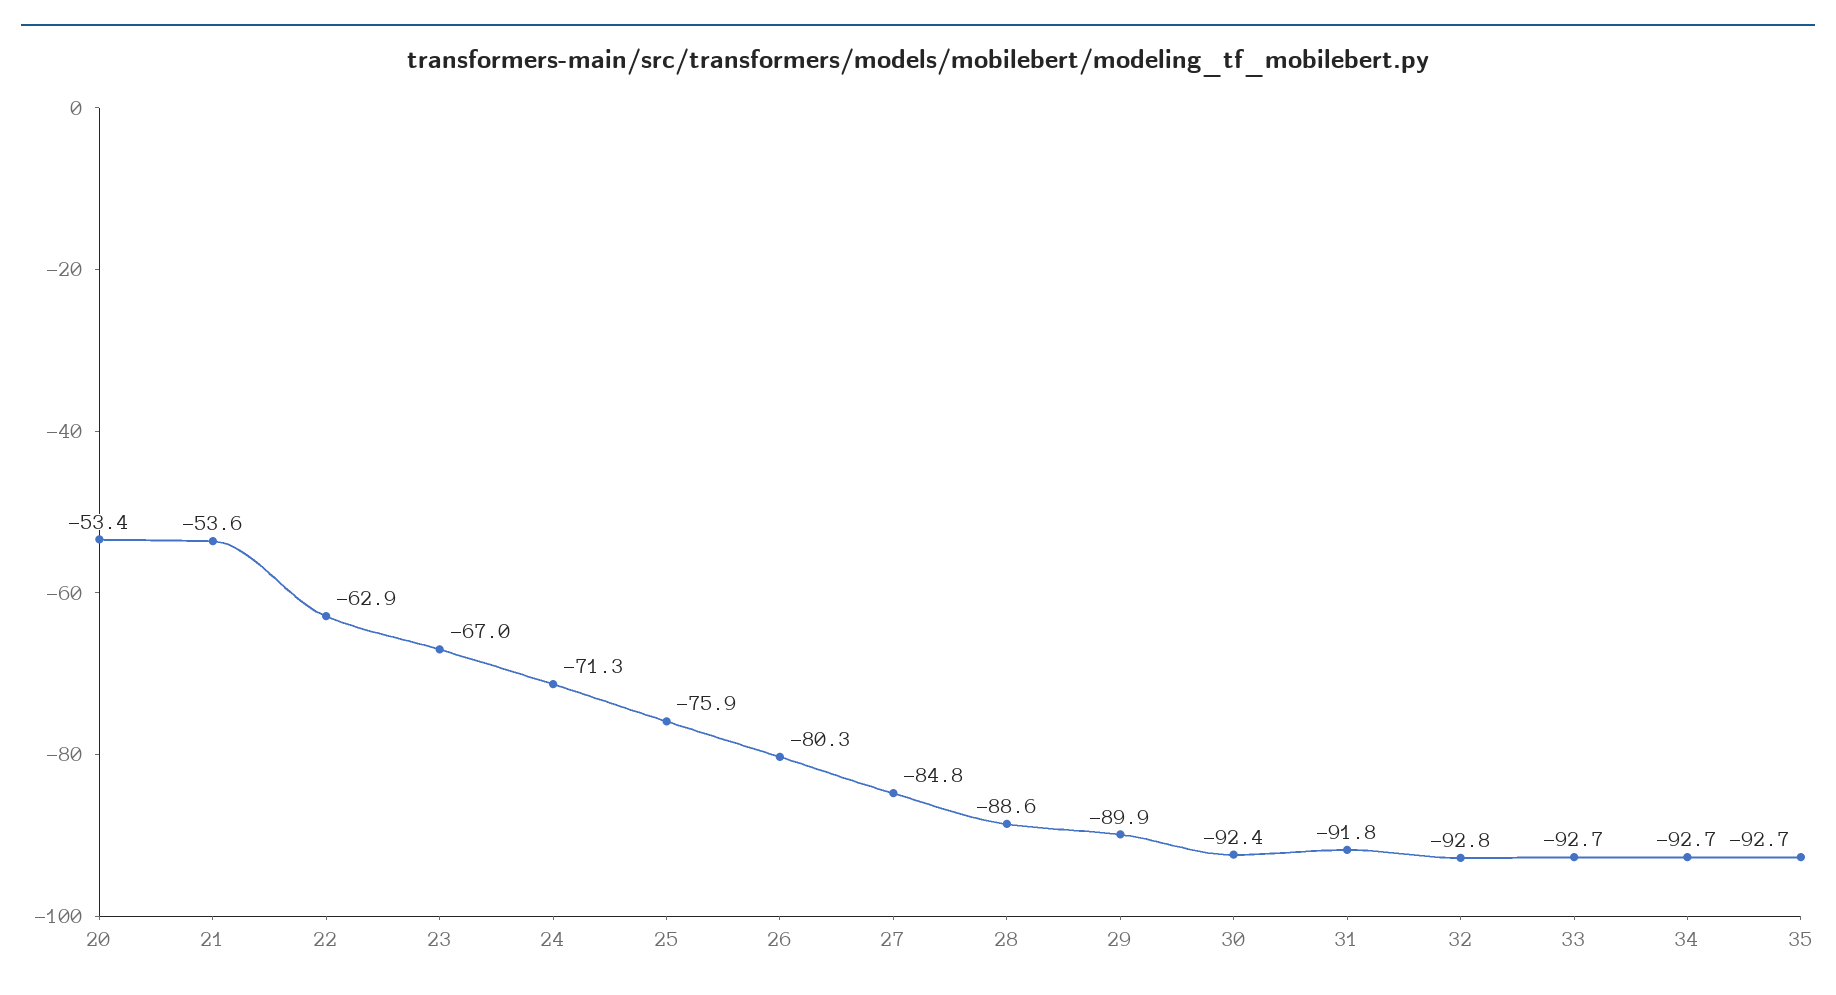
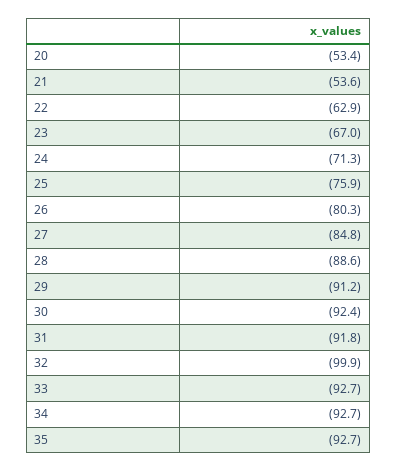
29: -89.9 -> -91.2
32: -92.8 -> -99.9

